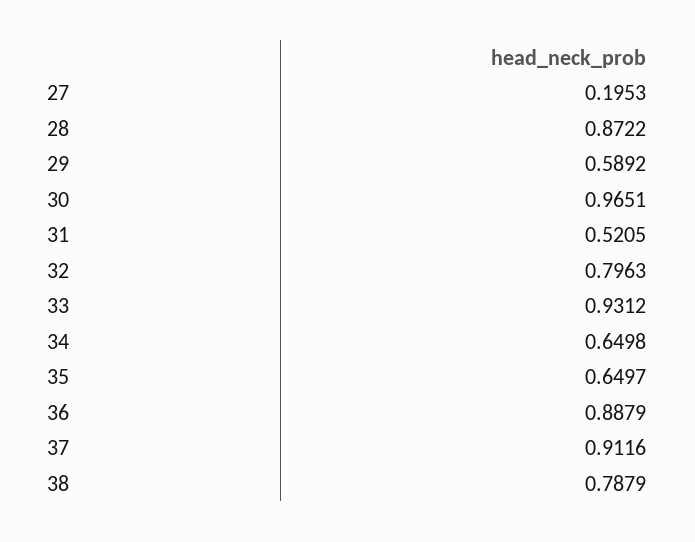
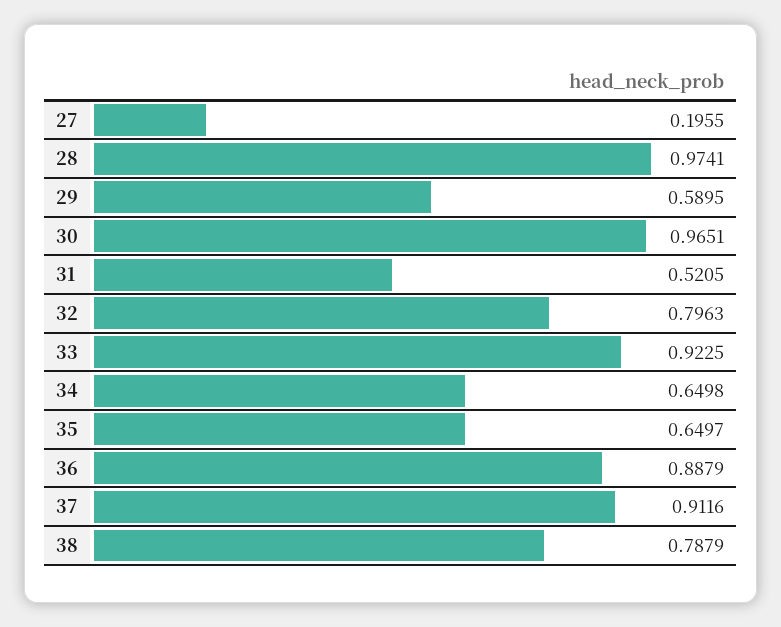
27: 0.1953 -> 0.1955
28: 0.8722 -> 0.9741
29: 0.5892 -> 0.5895
33: 0.9312 -> 0.9225

